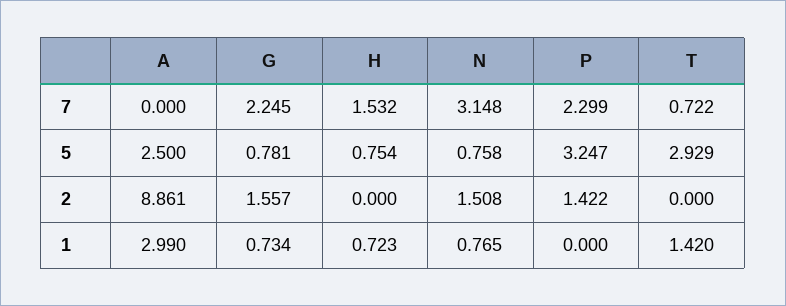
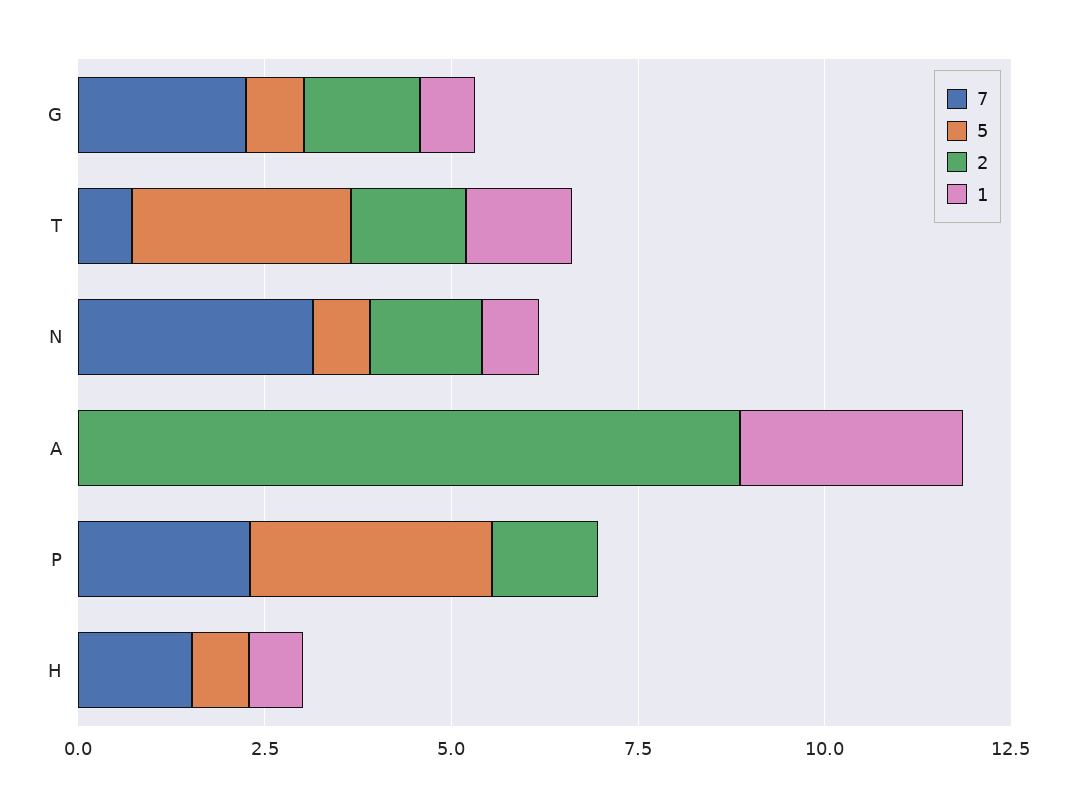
5, A: 2.5 -> 0
2, T: 0 -> 1.5

